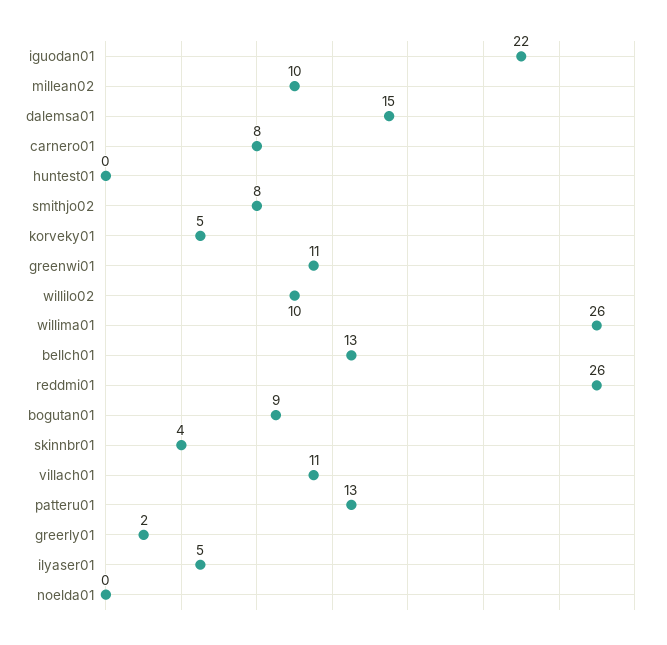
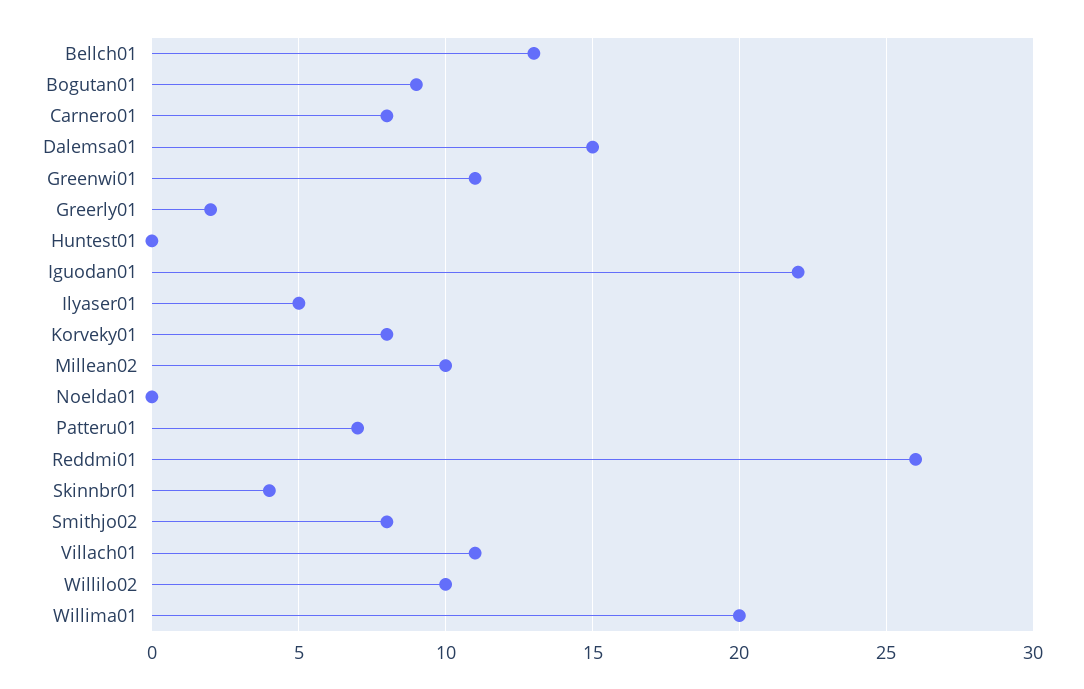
korveky01: 5 -> 8
willima01: 26 -> 20
patteru01: 13 -> 7

